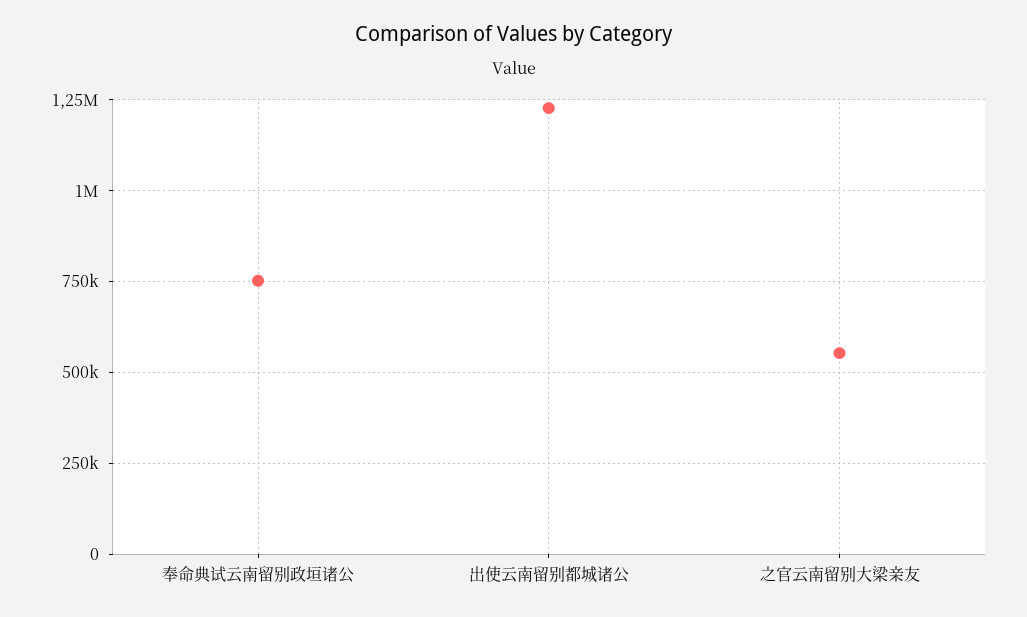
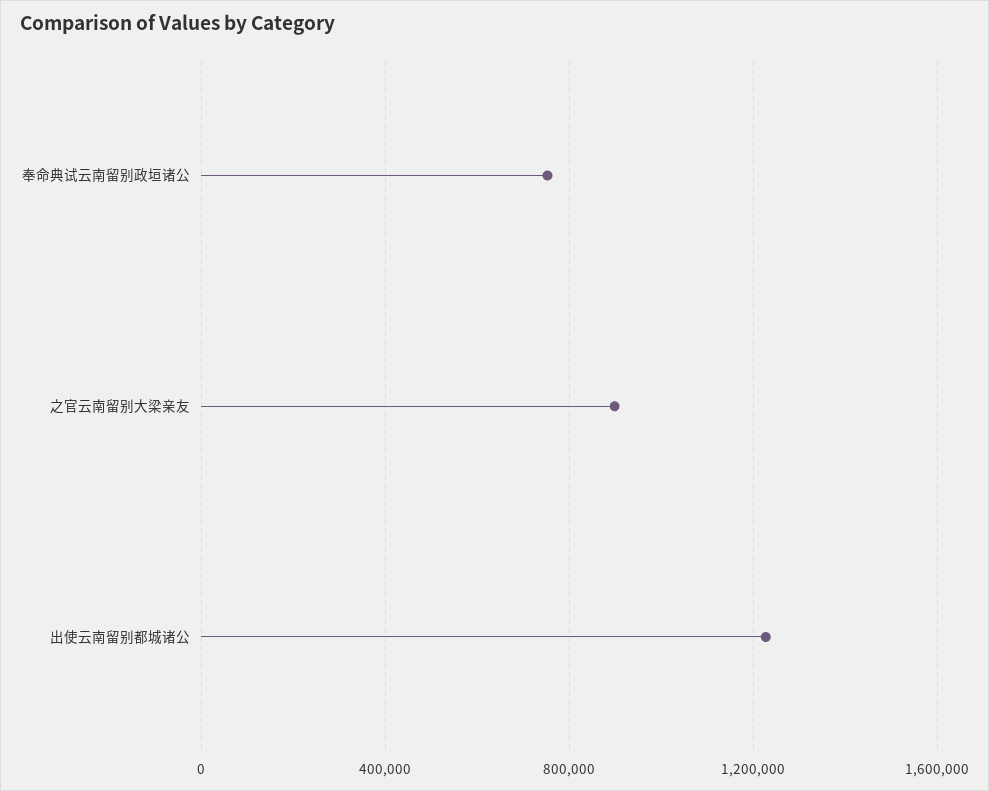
之官云南留别大梁亲友: 550000 -> 900000

